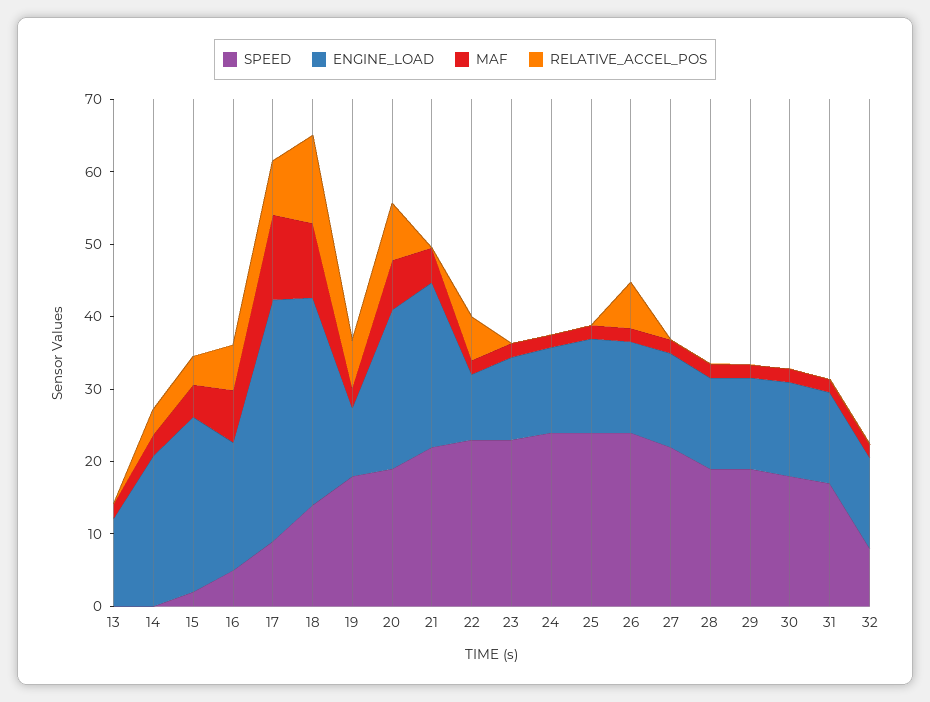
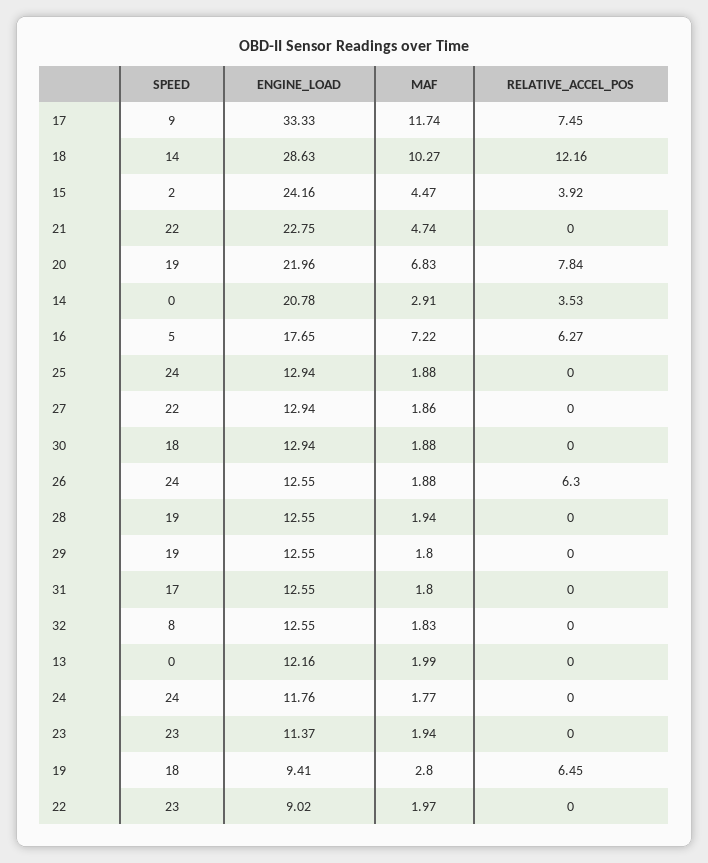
RELATIVE_ACCEL_POS, 22: 6 -> 0

